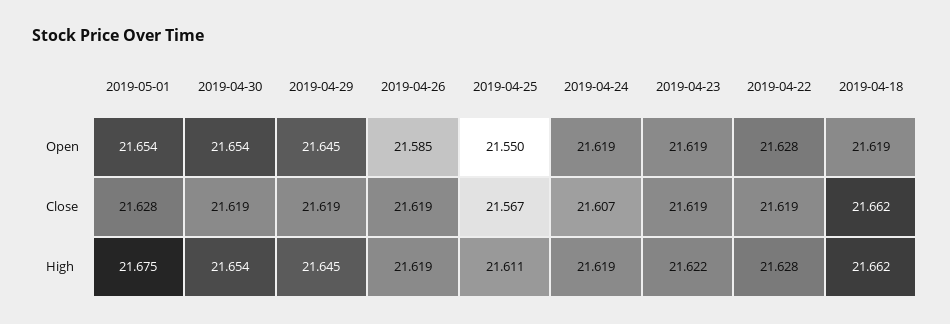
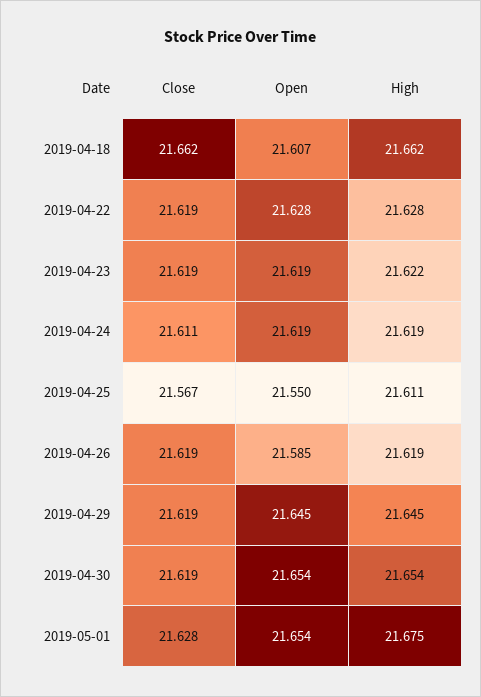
2019-04-18, Open: 21.619 -> 21.607
2019-04-24, Close: 21.607 -> 21.611

